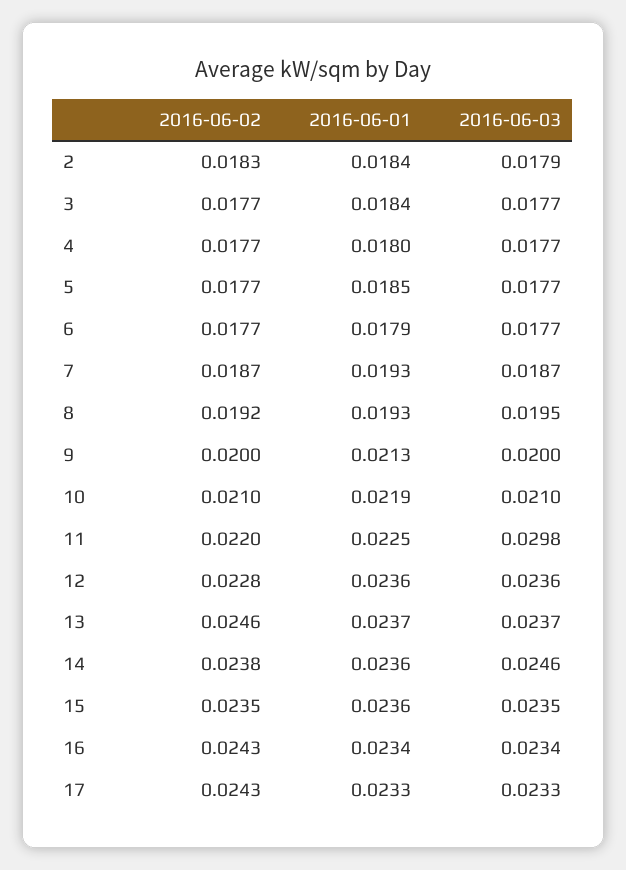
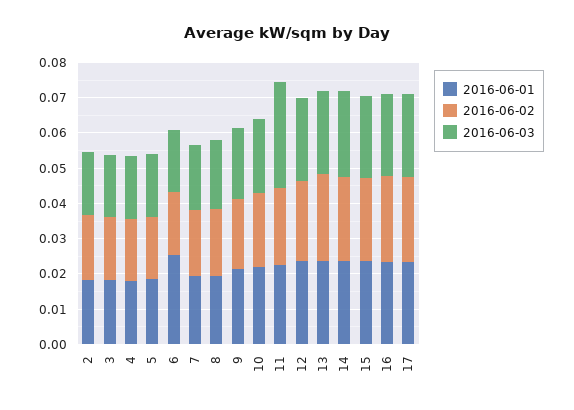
2016-06-01, 6: 0.0179 -> 0.025

